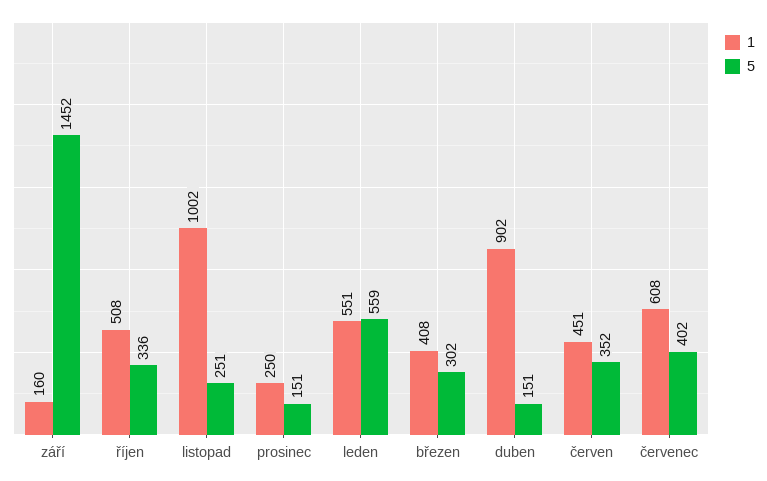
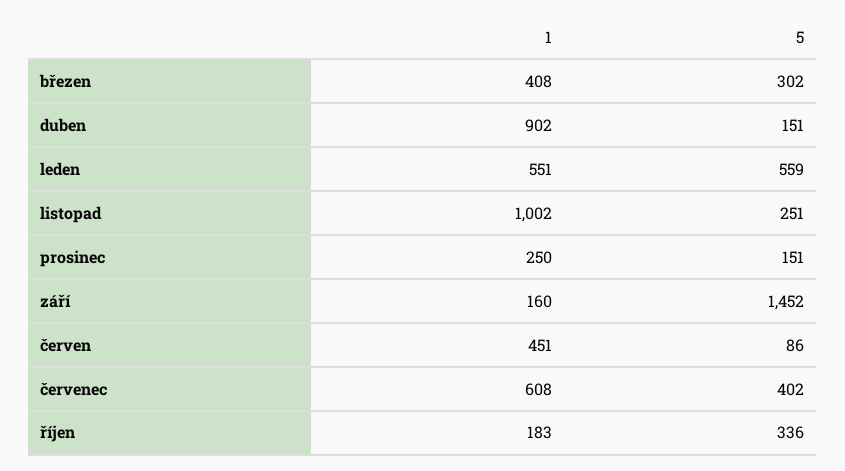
1, říjen: 508 -> 183
5, červen: 352 -> 86

